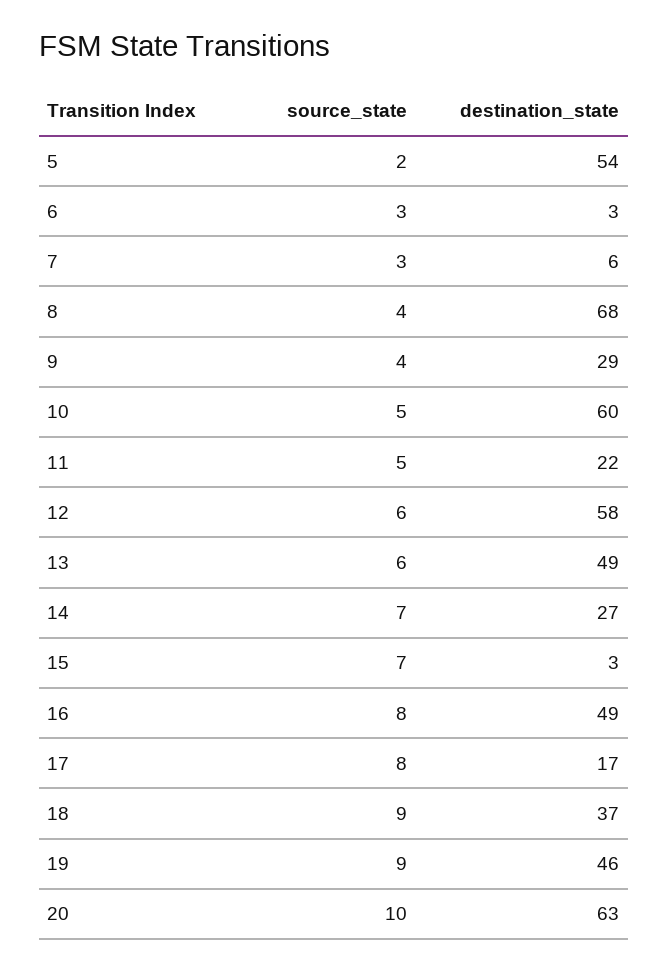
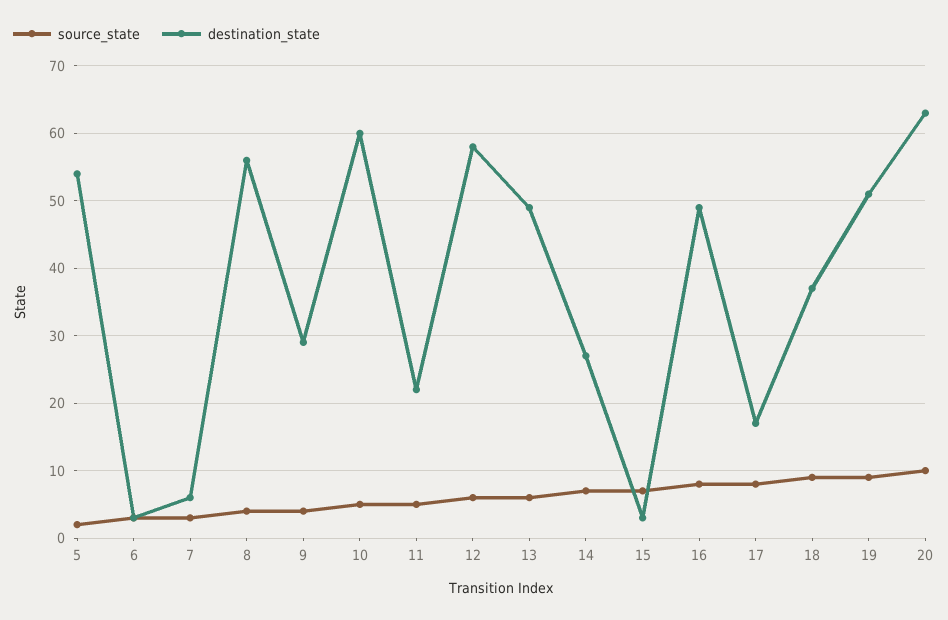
destination_state, 8: 68 -> 56
destination_state, 19: 46 -> 51

